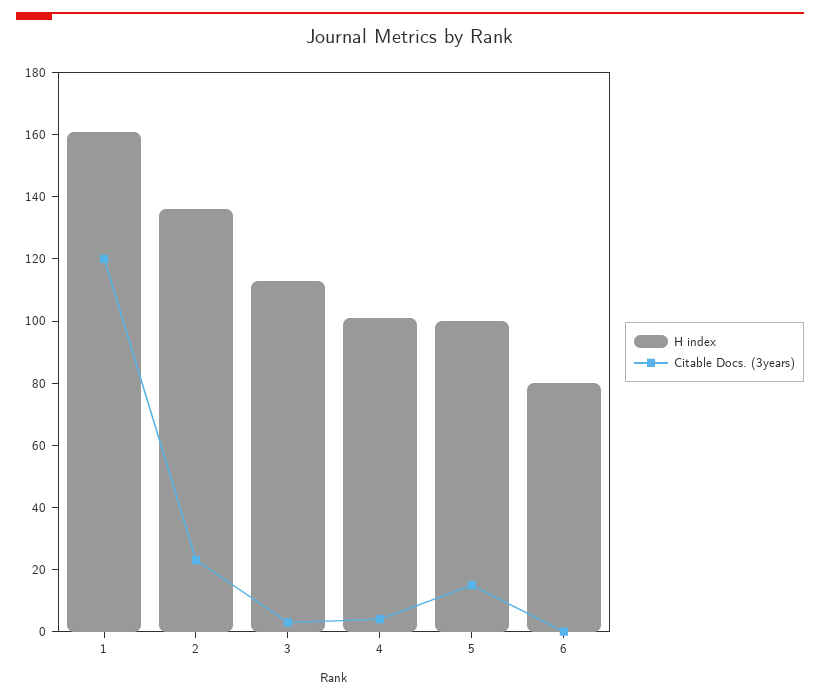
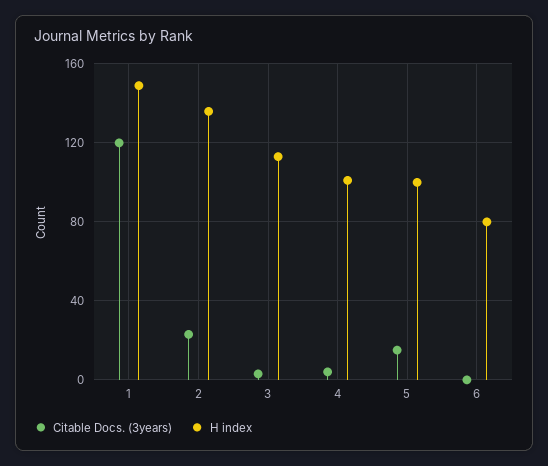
H index, 1: 160 -> 150

